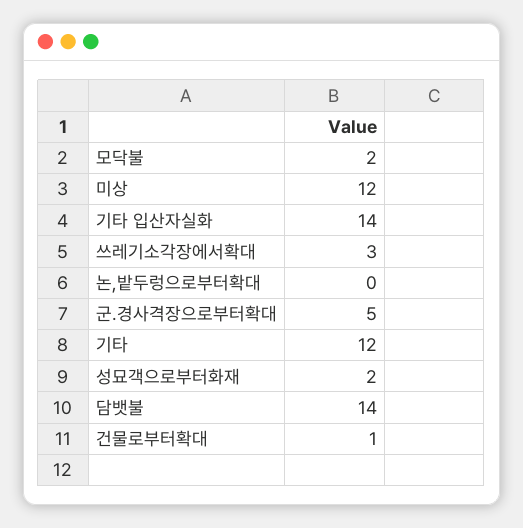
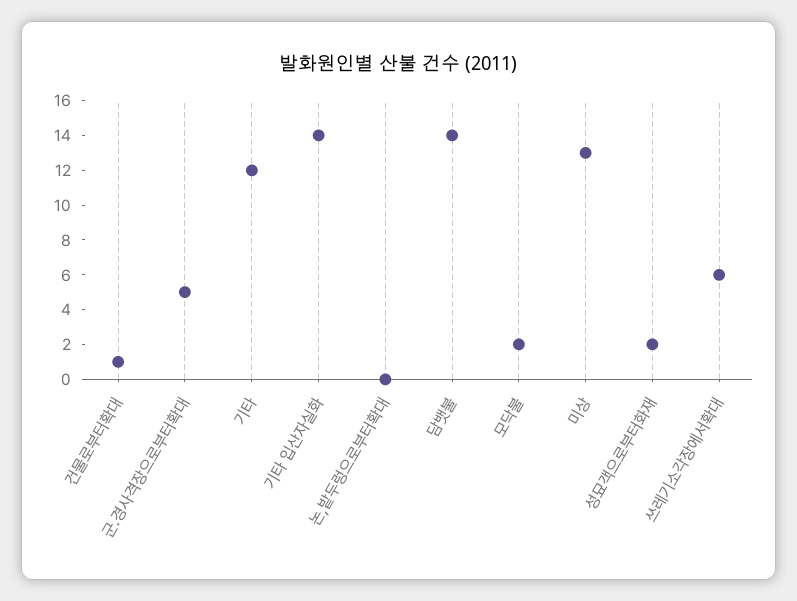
미상: 12 -> 13
쓰레기소각장에서확대: 3 -> 6

